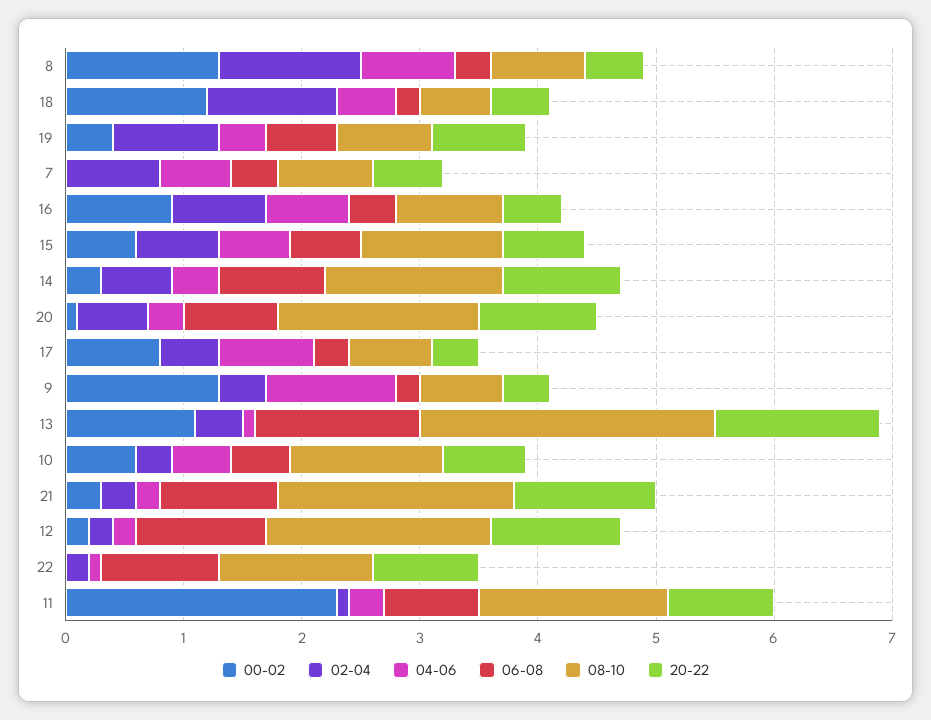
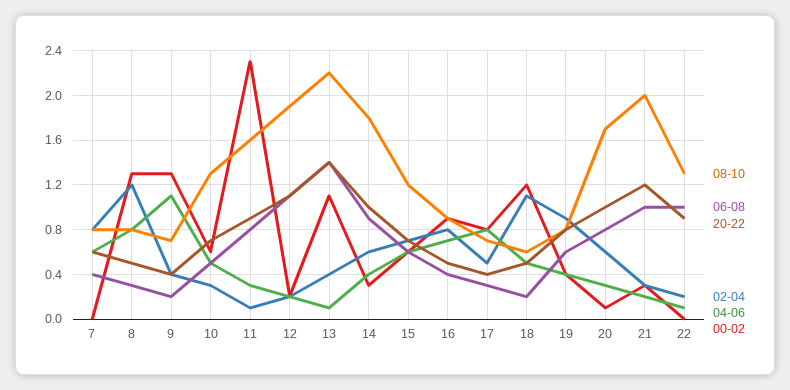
08-10, 14: 1.5 -> 1.8
08-10, 13: 2.5 -> 2.2

